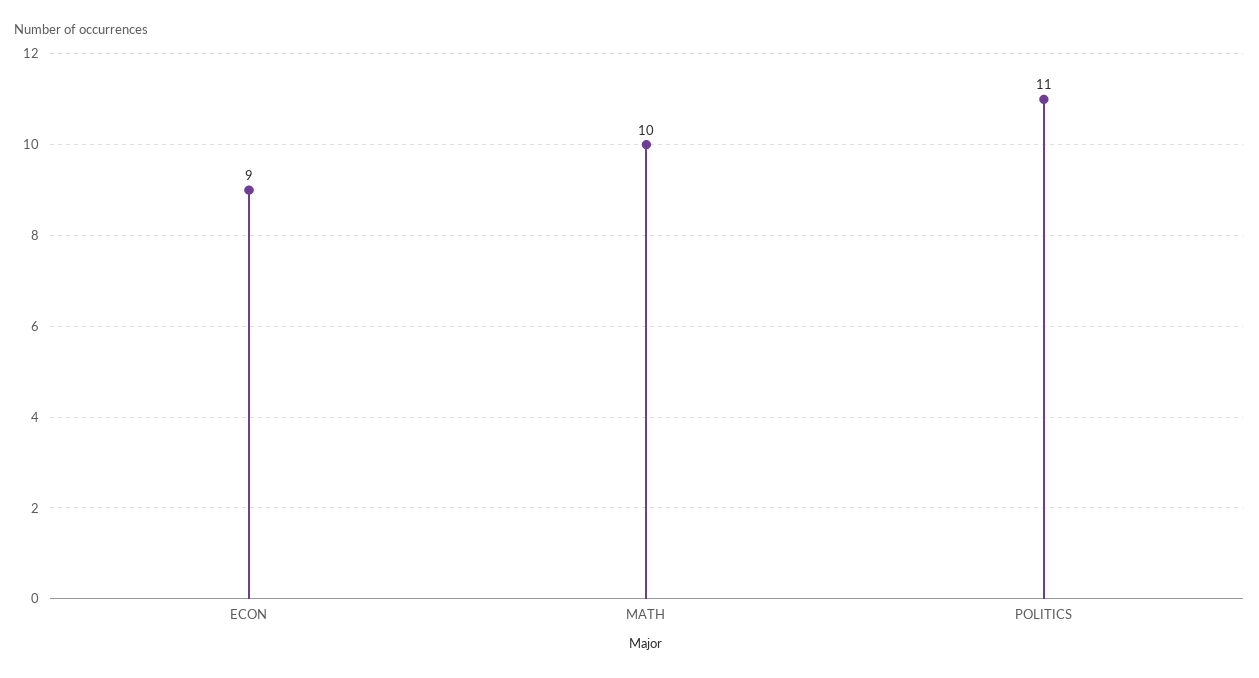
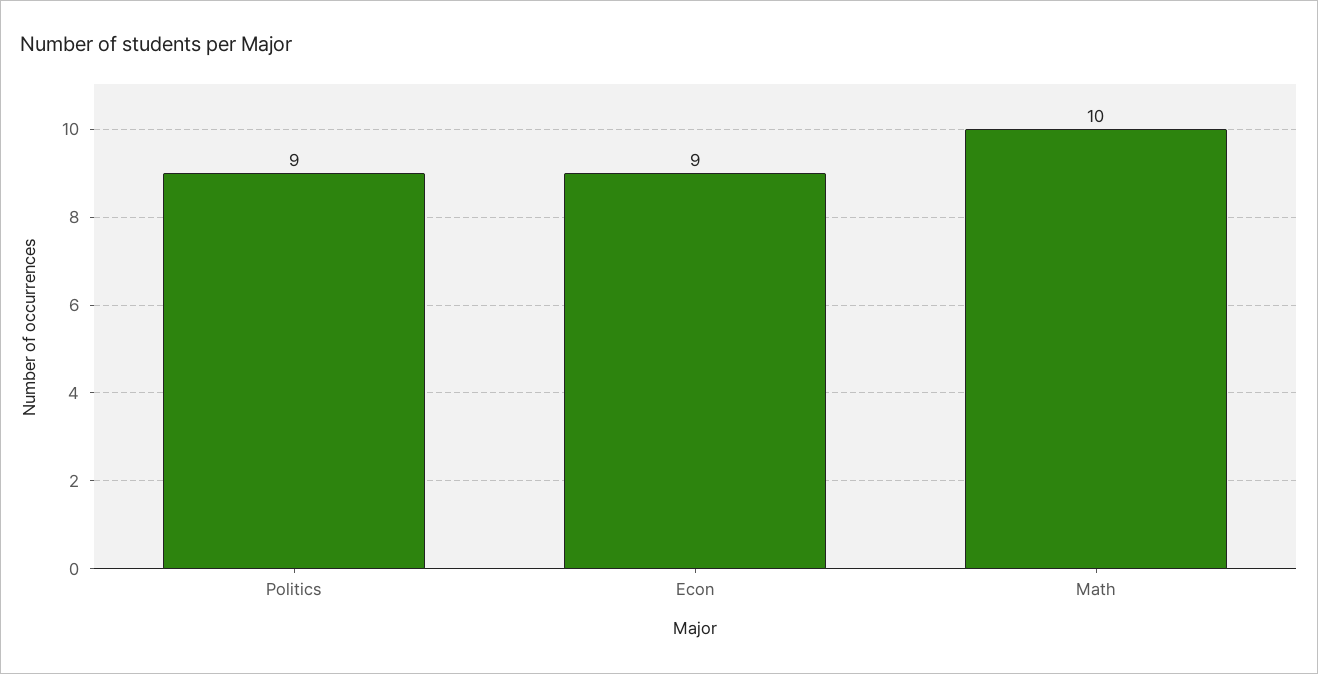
POLITICS: 11 -> 9

